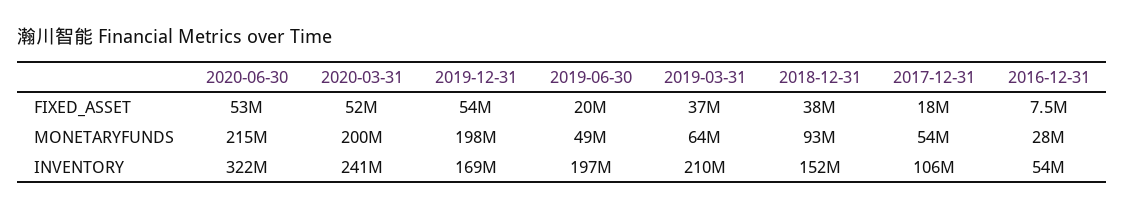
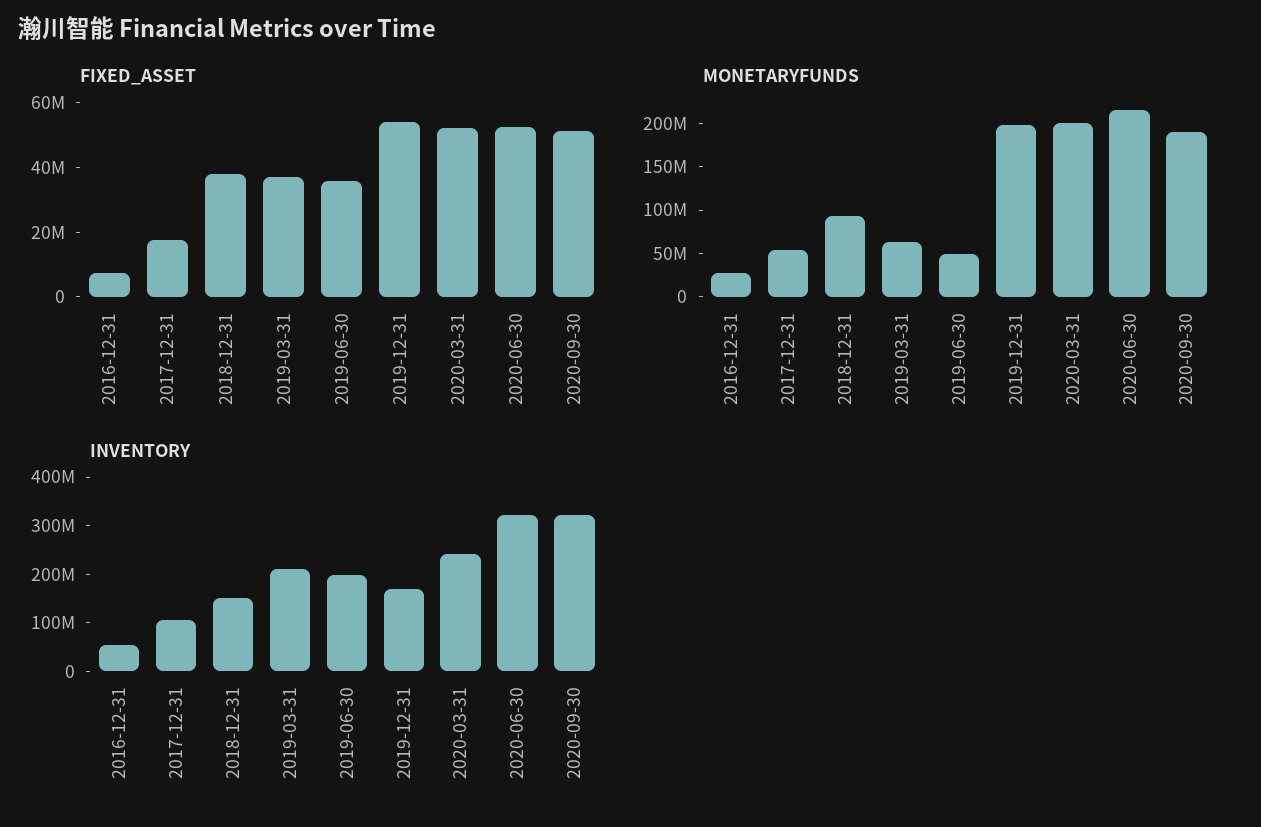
FIXED_ASSET, 2019-06-30: 20000000 -> 35000000
FIXED_ASSET, 2020-09-30: none -> 50000000
MONETARYFUNDS, 2020-09-30: none -> 190000000
INVENTORY, 2020-09-30: none -> 320000000

